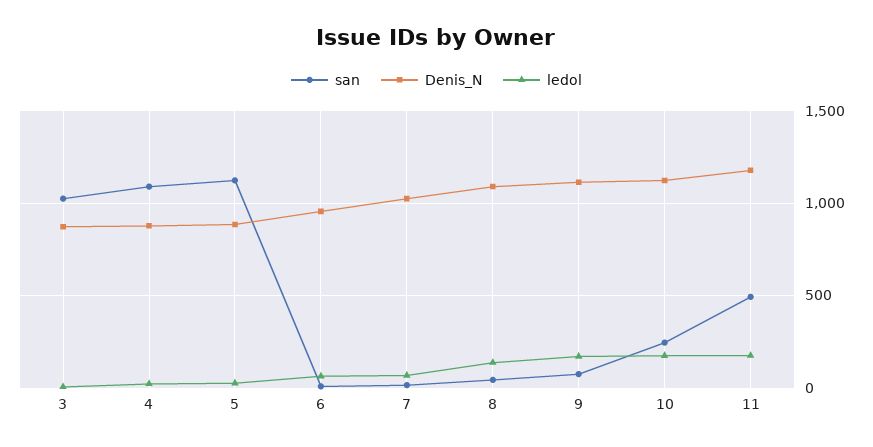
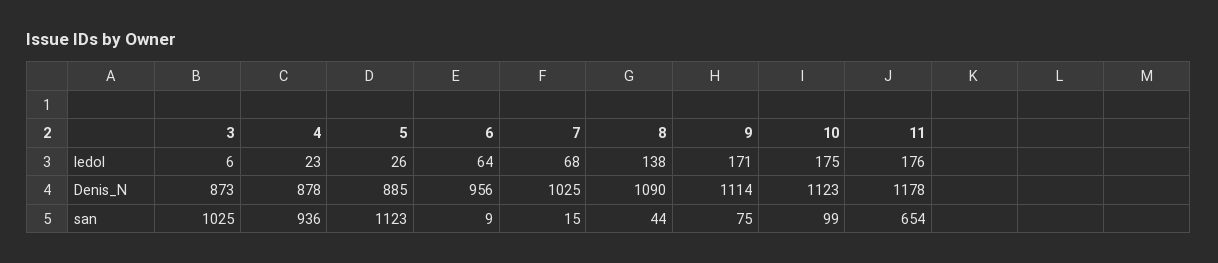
san, 4: 1100 -> 936
san, 10: 250 -> 99
san, 11: 500 -> 654

